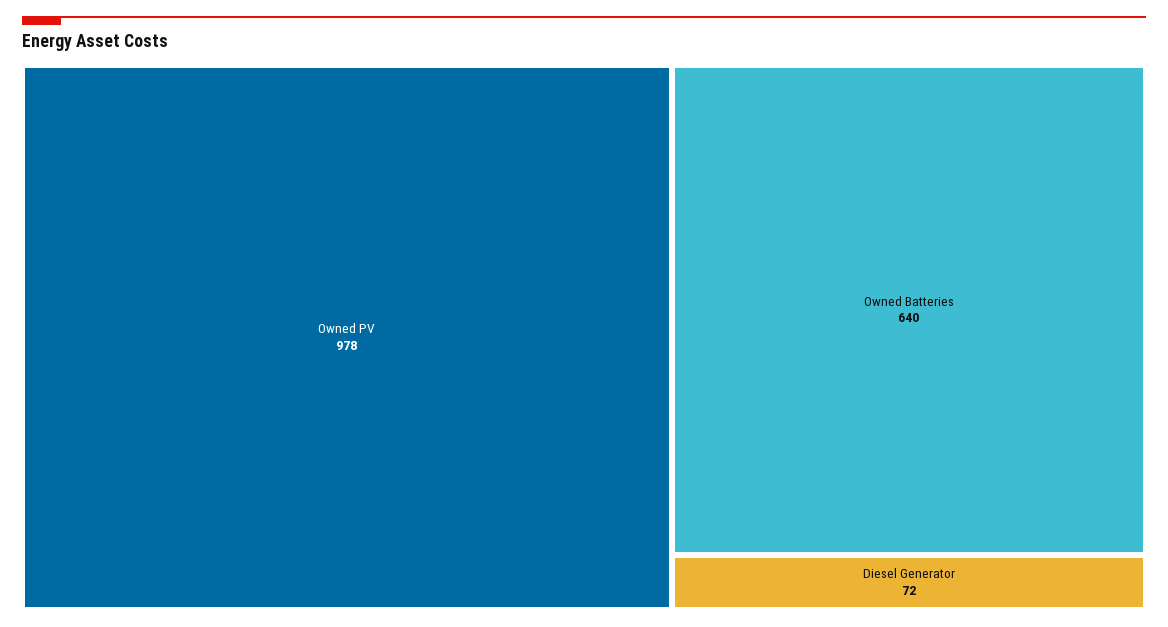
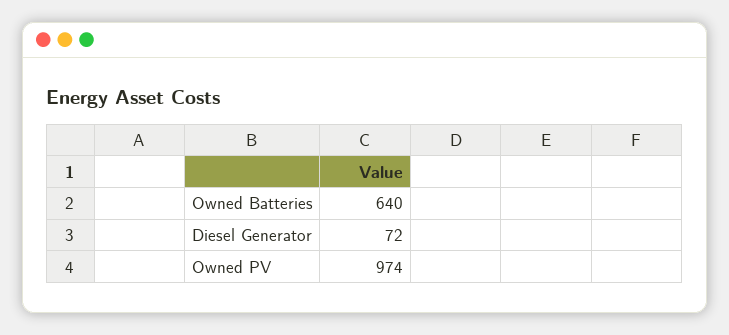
Owned PV: 978 -> 974

